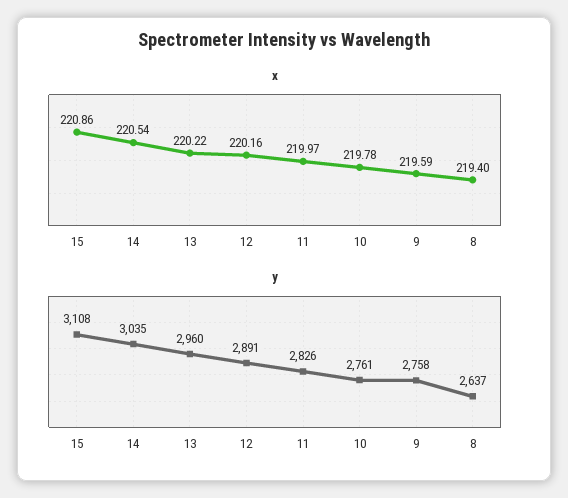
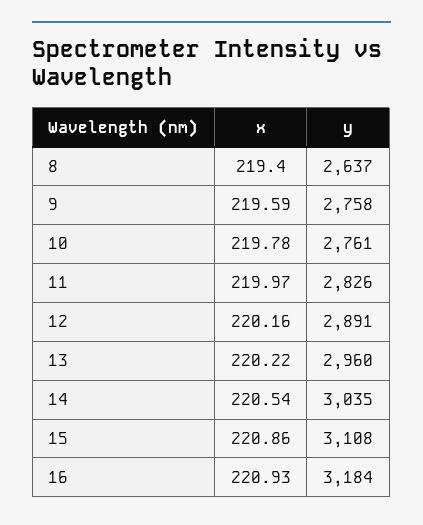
x, 16: none -> 220.93
y, 16: none -> 3184

